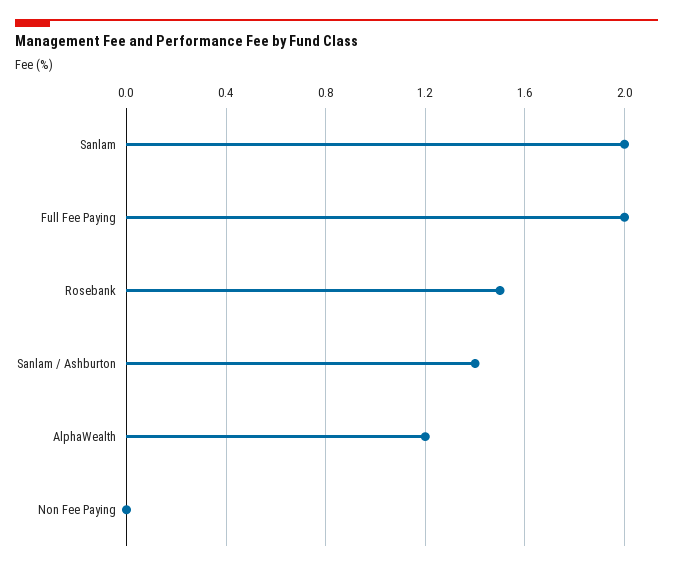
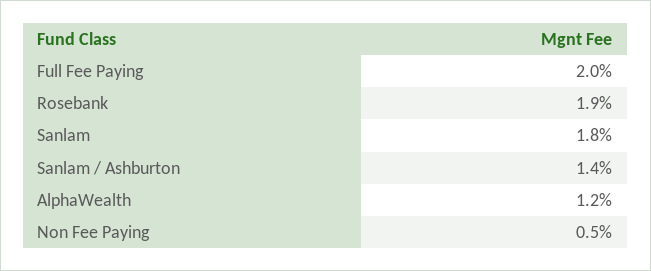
Sanlam: 2 -> 1.8
Rosebank: 1.5 -> 1.9
Non Fee Paying: 0 -> 0.5

